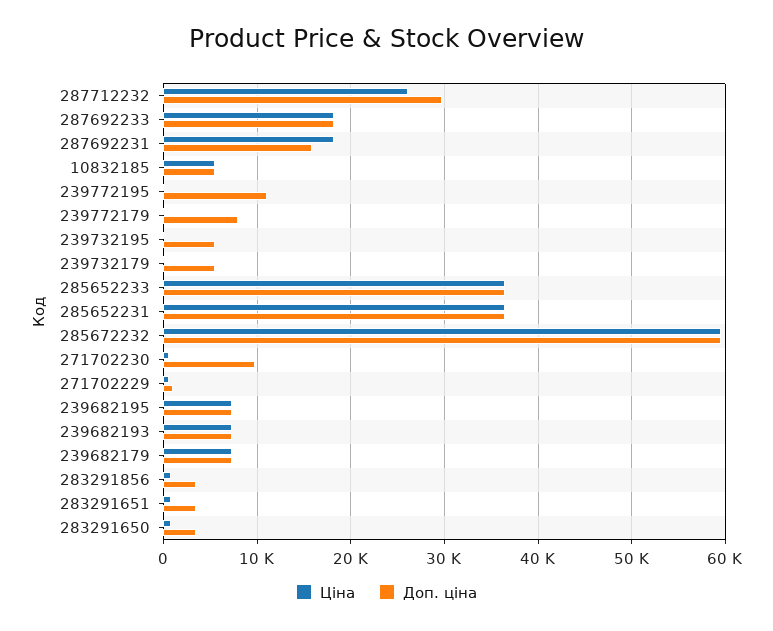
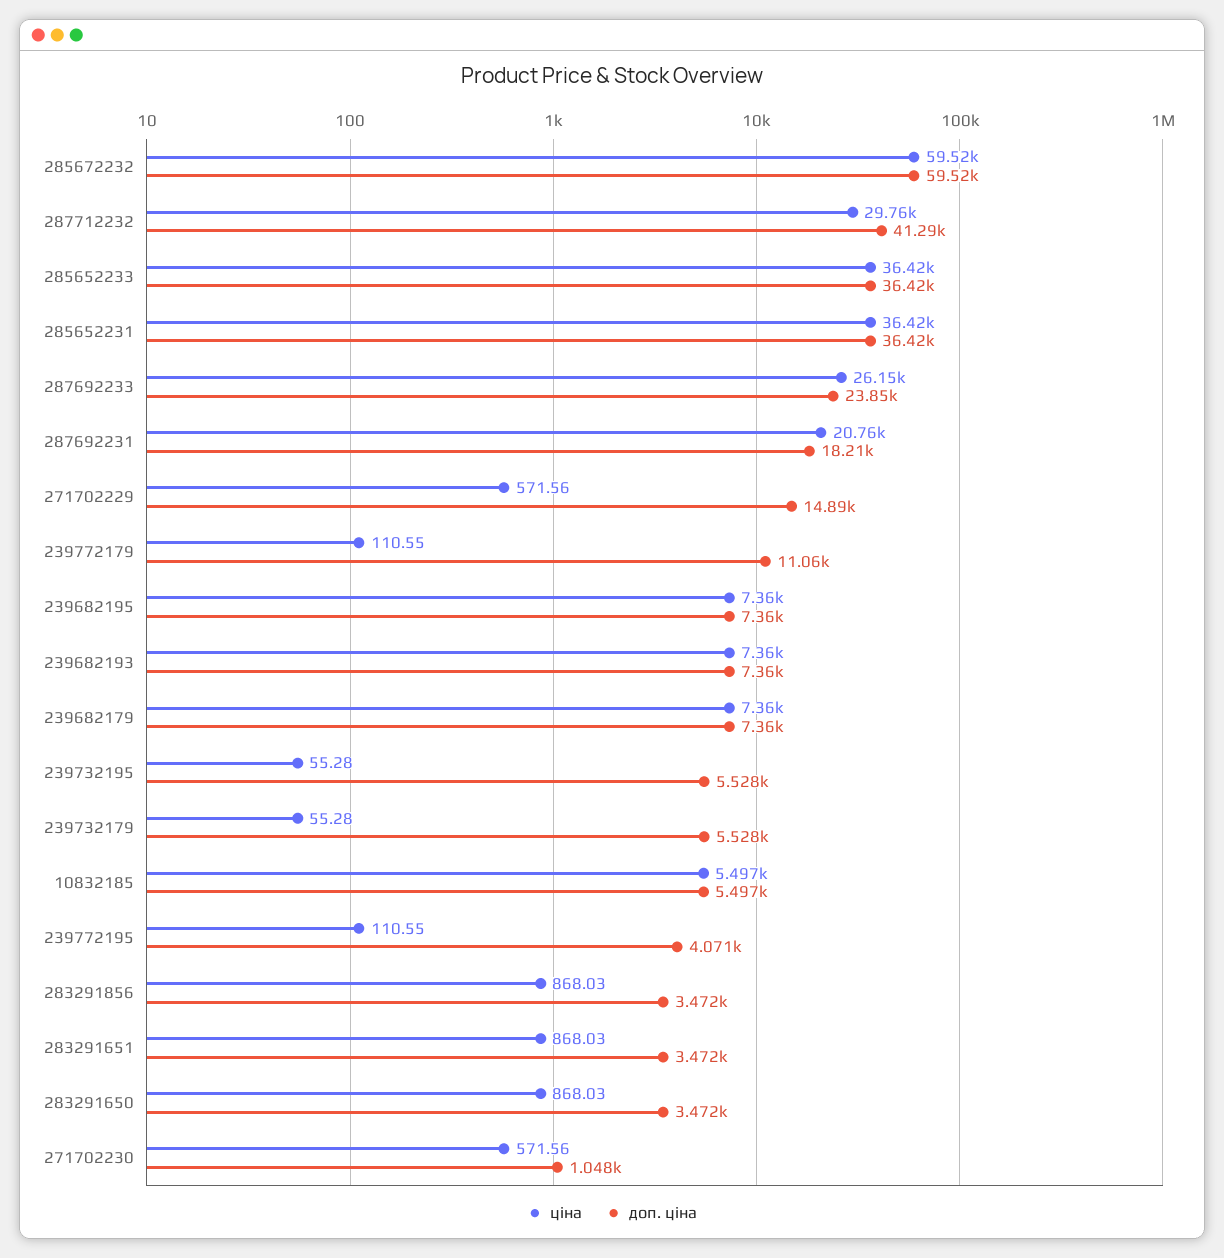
Ціна, 287712232: 26000 -> 29760
Доп. ціна, 287712232: 30000 -> 41290
Ціна, 287692233: 18000 -> 26150
Доп. ціна, 287692233: 18000 -> 23850
Ціна, 287692231: 18000 -> 20760
Доп. ціна, 287692231: 16000 -> 18210
Доп. ціна, 239772195: 11000 -> 4071
Доп. ціна, 239772179: 8000 -> 11060
Доп. ціна, 271702230: 10000 -> 1048
Доп. ціна, 271702229: 1000 -> 14890

